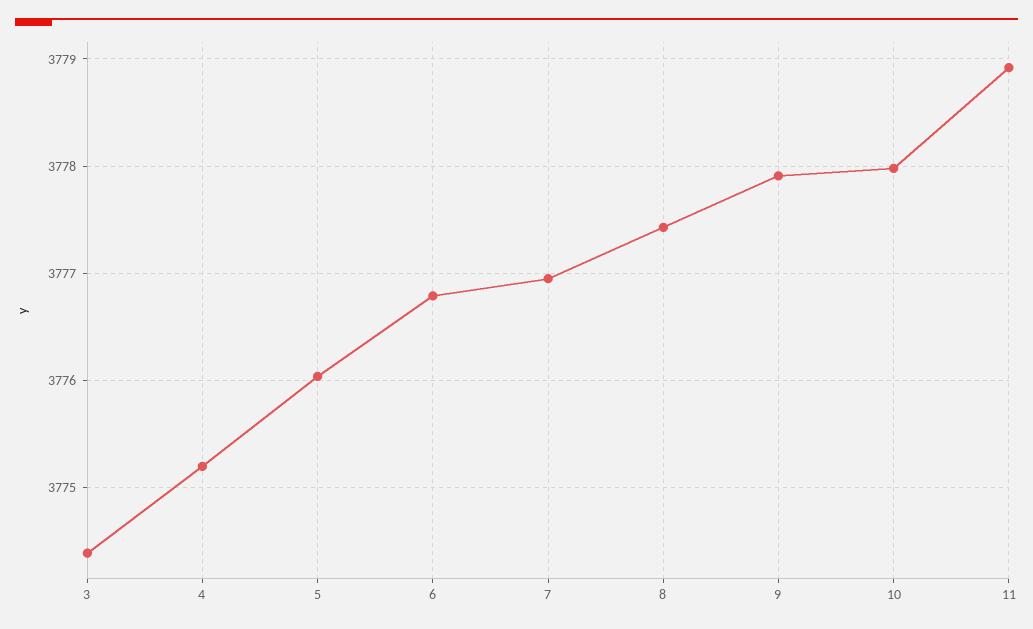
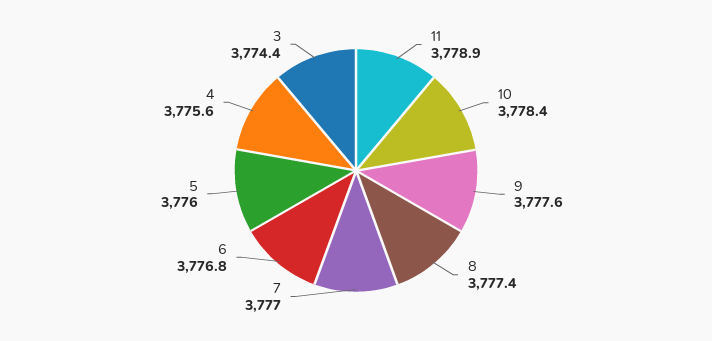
4: 3775.2 -> 3775.6
9: 3777.9 -> 3777.6
10: 3778 -> 3778.4

